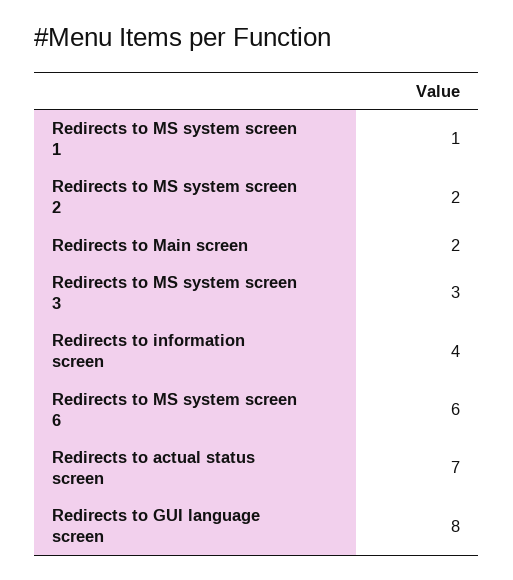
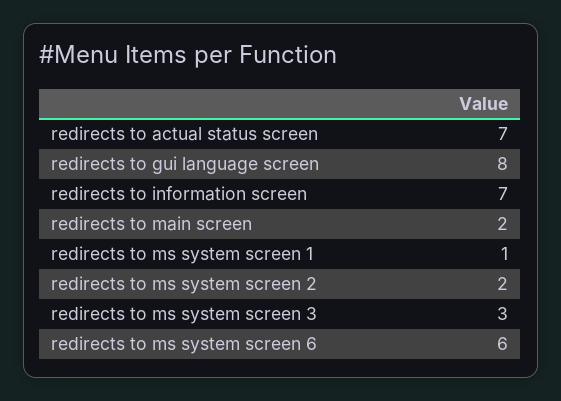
Redirects to information screen: 4 -> 7

